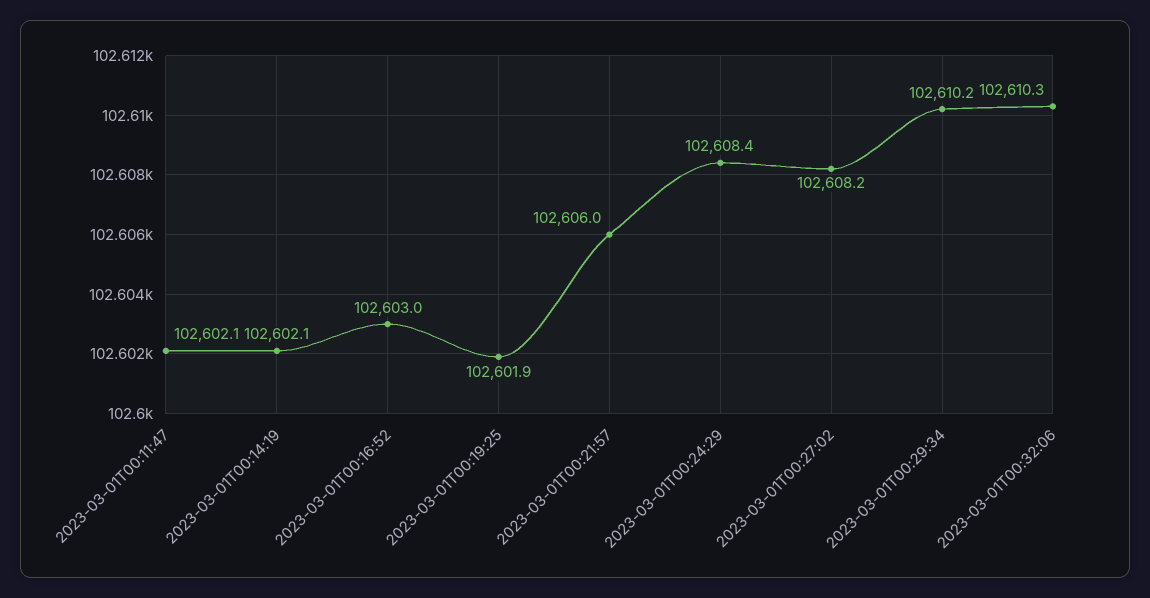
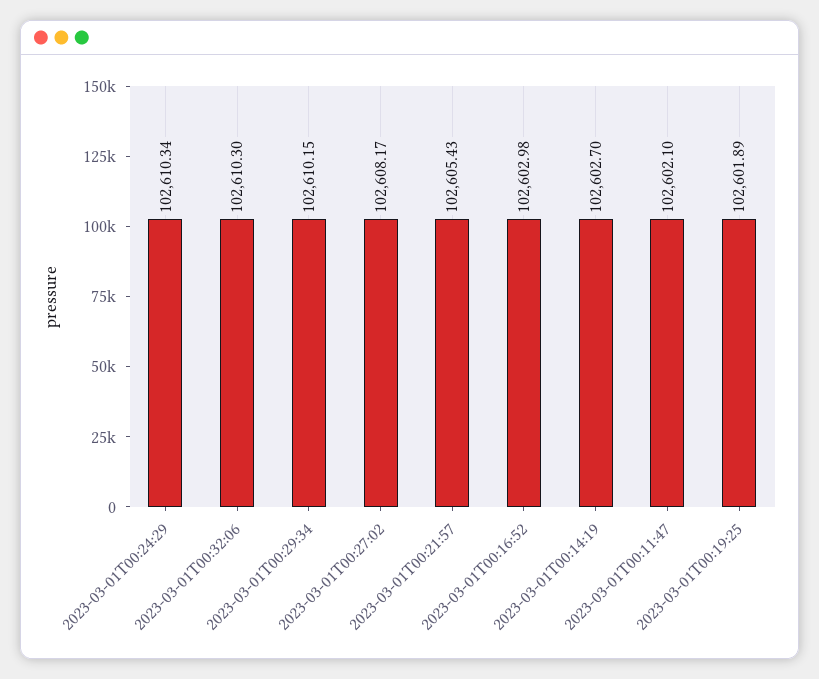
2023-03-01T00:14:19: 102602.1 -> 102602.7
2023-03-01T00:21:57: 102606 -> 102605.43
2023-03-01T00:24:29: 102608.4 -> 102610.34

